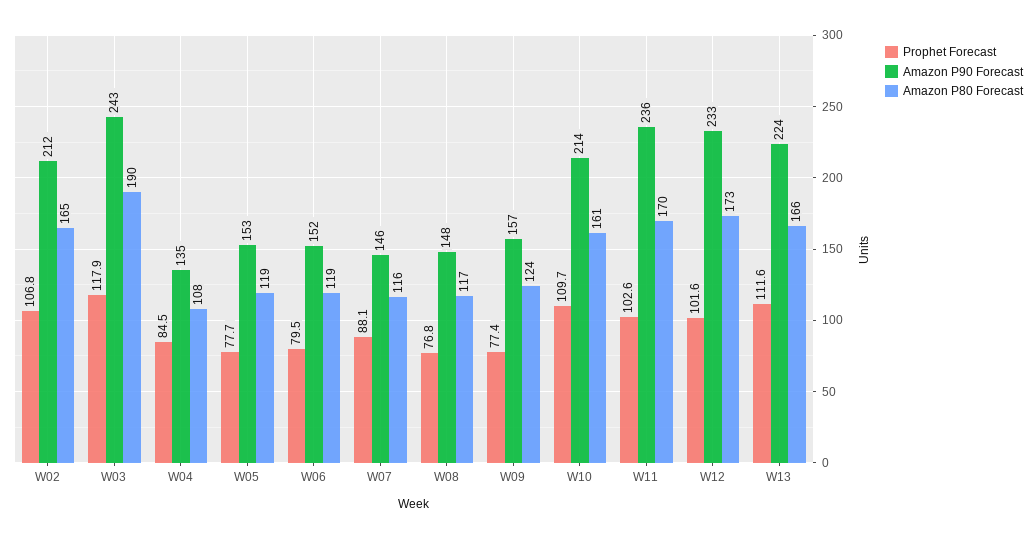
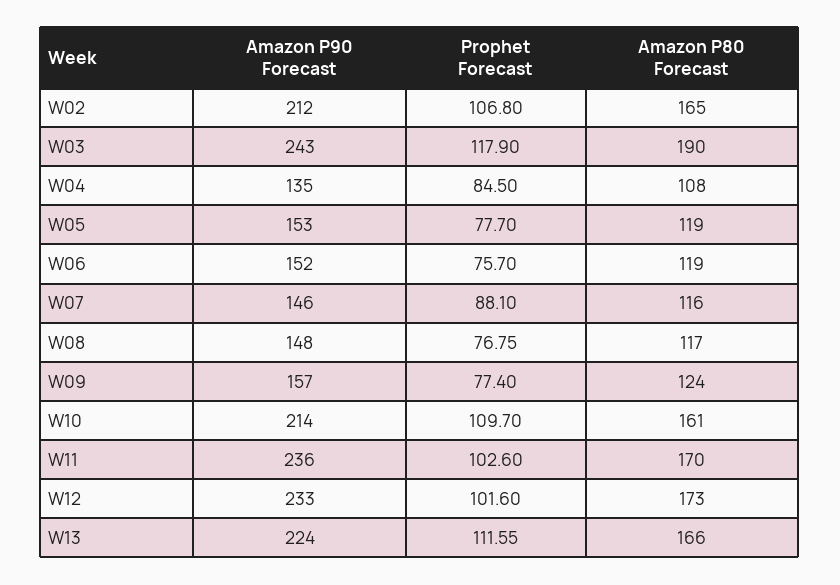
Prophet Forecast, W06: 79.5 -> 75.7

